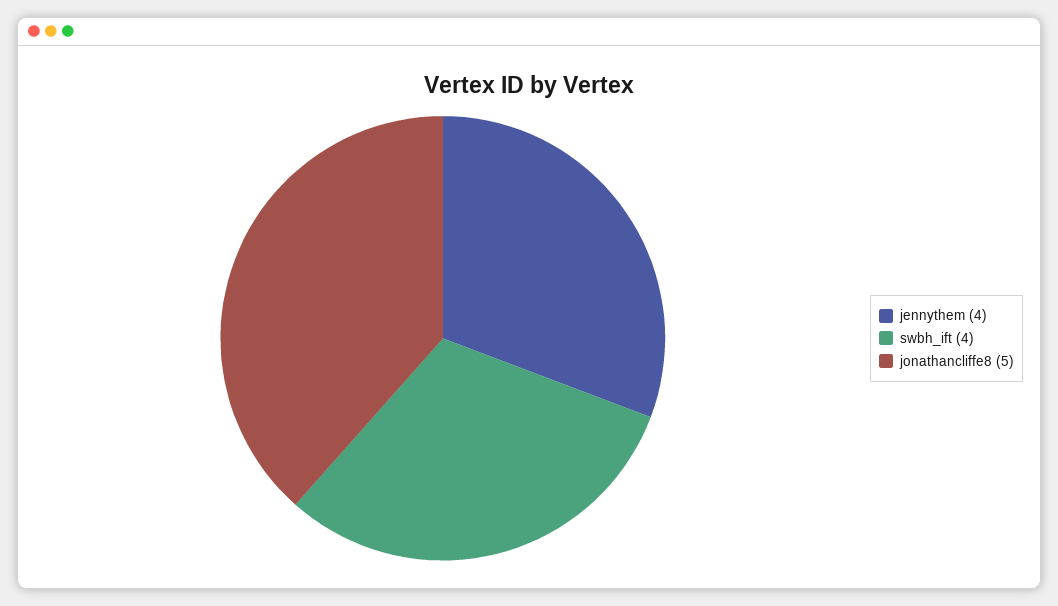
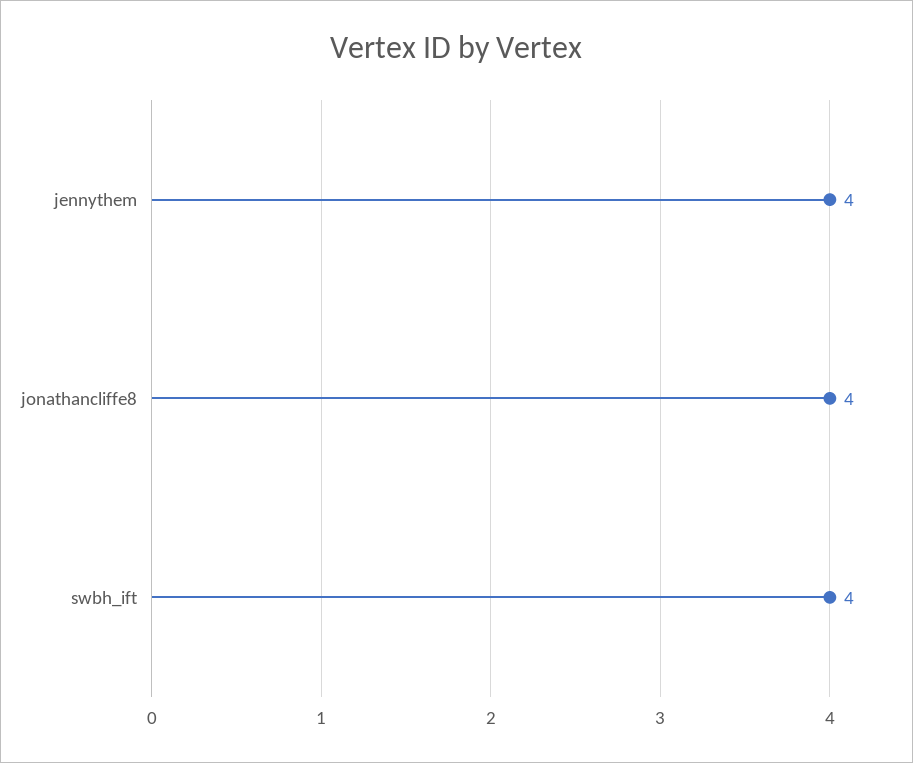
jonathancliffe8: 5 -> 4

